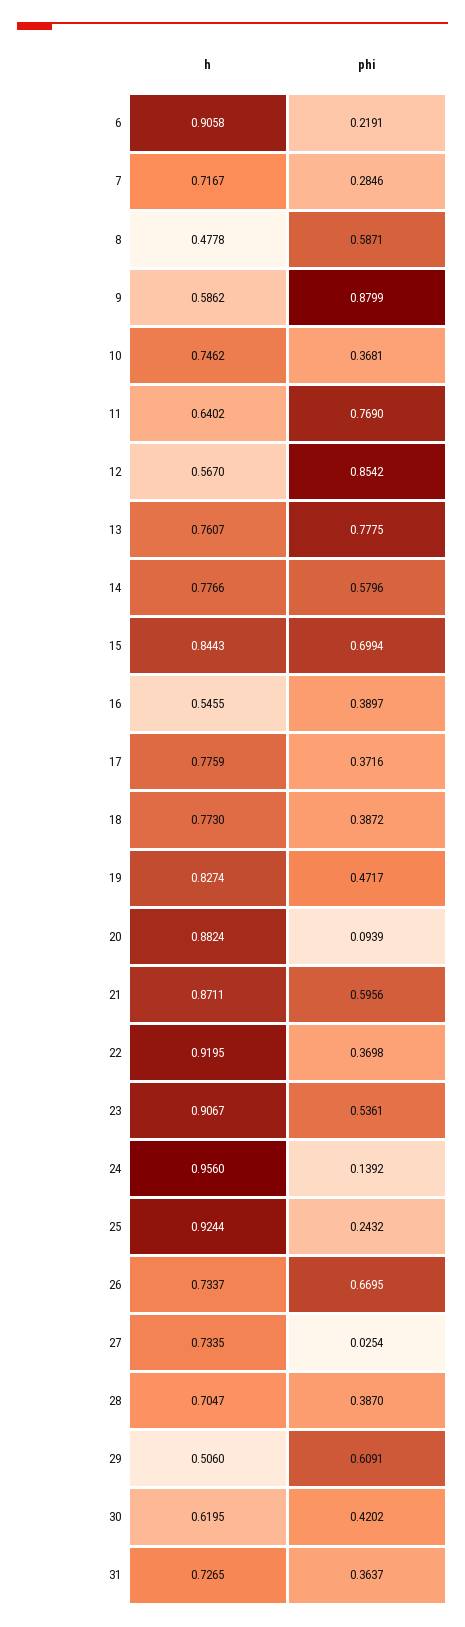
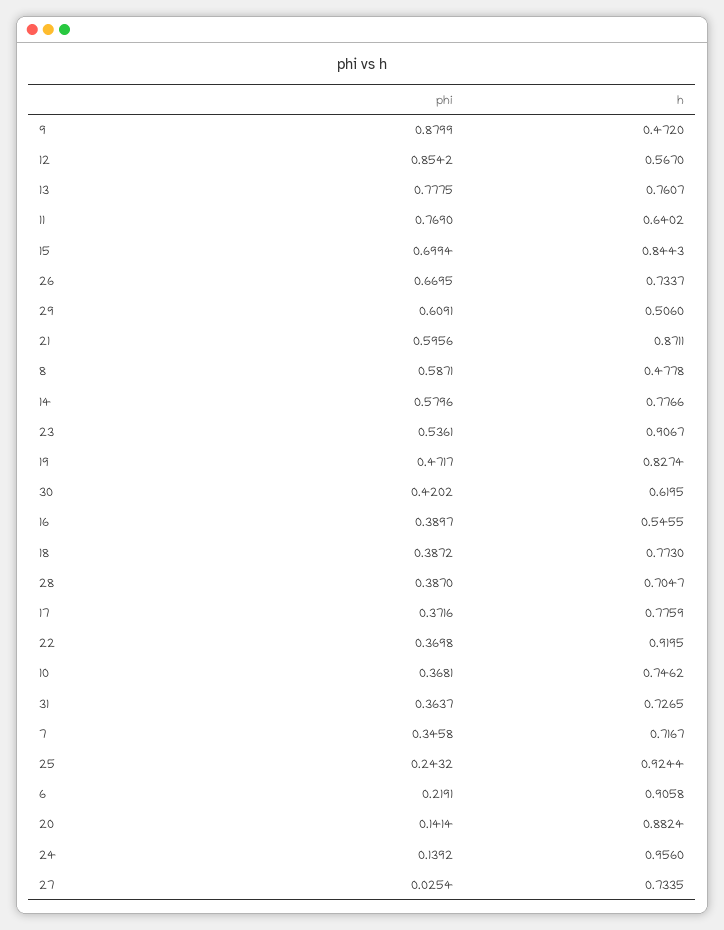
phi, 7: 0.2846 -> 0.3458
h, 9: 0.5862 -> 0.472
phi, 20: 0.0939 -> 0.1414

